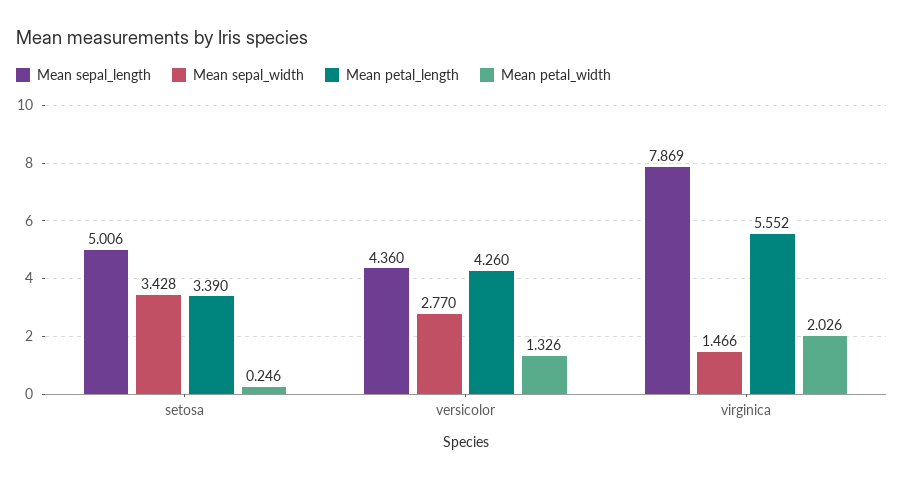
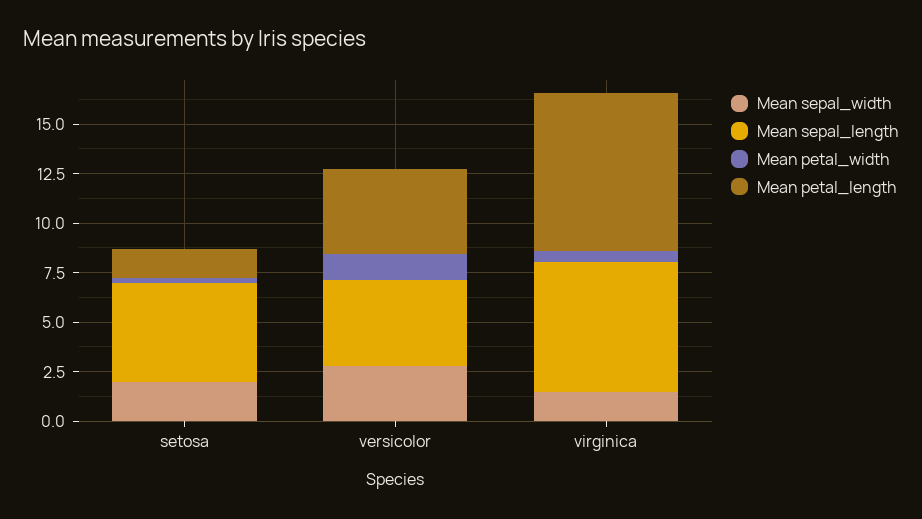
Mean sepal_width, setosa: 3.428 -> 2
Mean petal_length, setosa: 3.39 -> 1.5
Mean sepal_length, virginica: 7.869 -> 6.5
Mean petal_length, virginica: 5.552 -> 8
Mean petal_width, virginica: 2.026 -> 0.5

